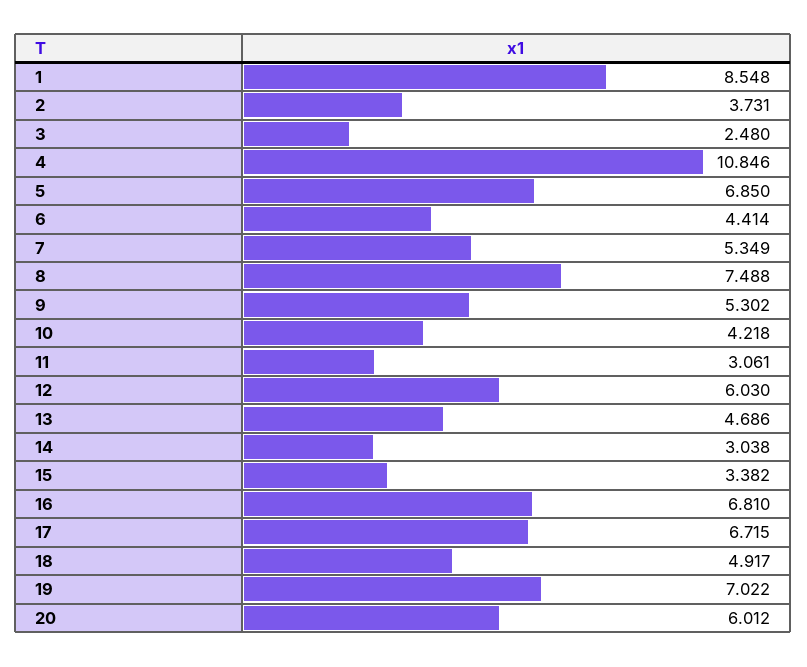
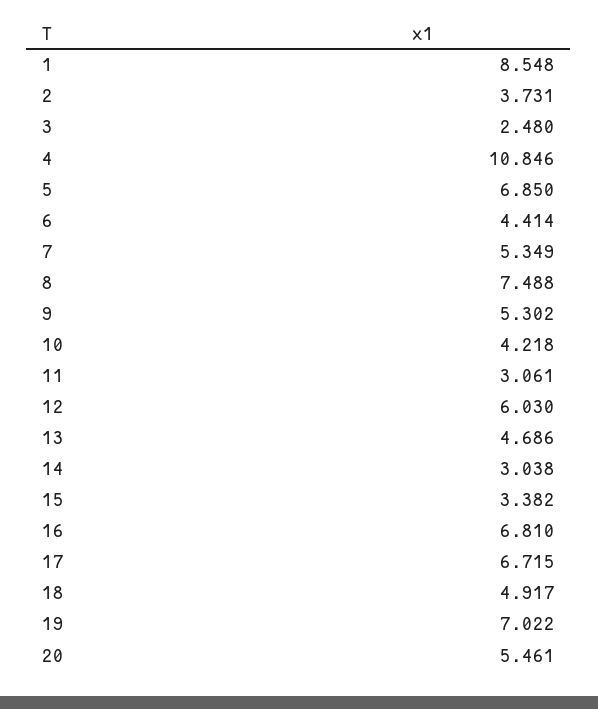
20: 6.012 -> 5.461

